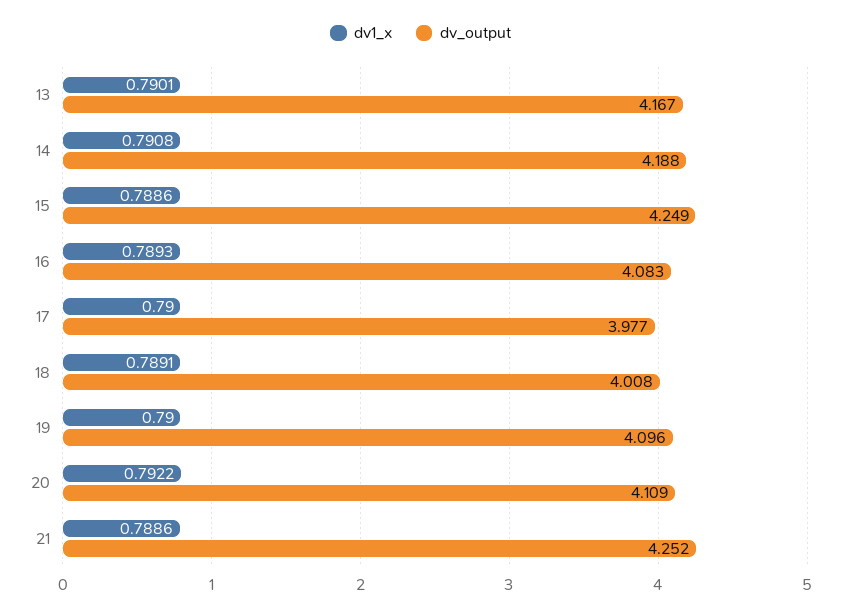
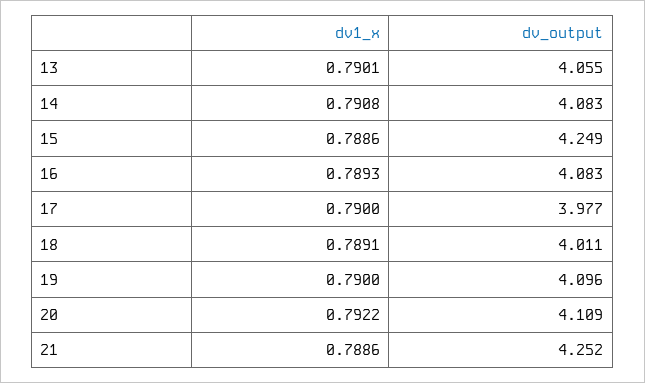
dv_output, 13: 4.167 -> 4.055
dv_output, 14: 4.188 -> 4.083
dv_output, 18: 4.008 -> 4.011

